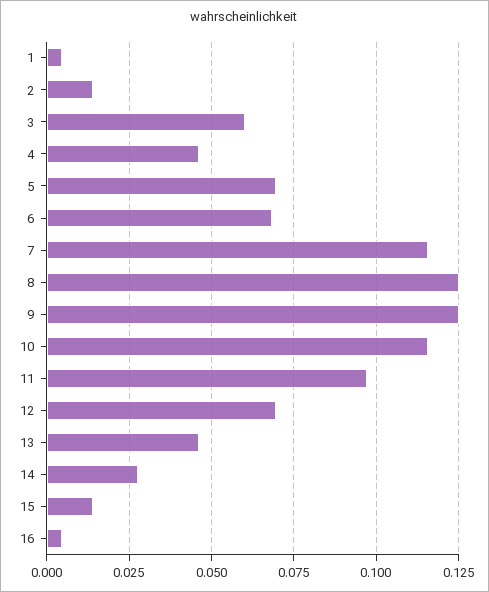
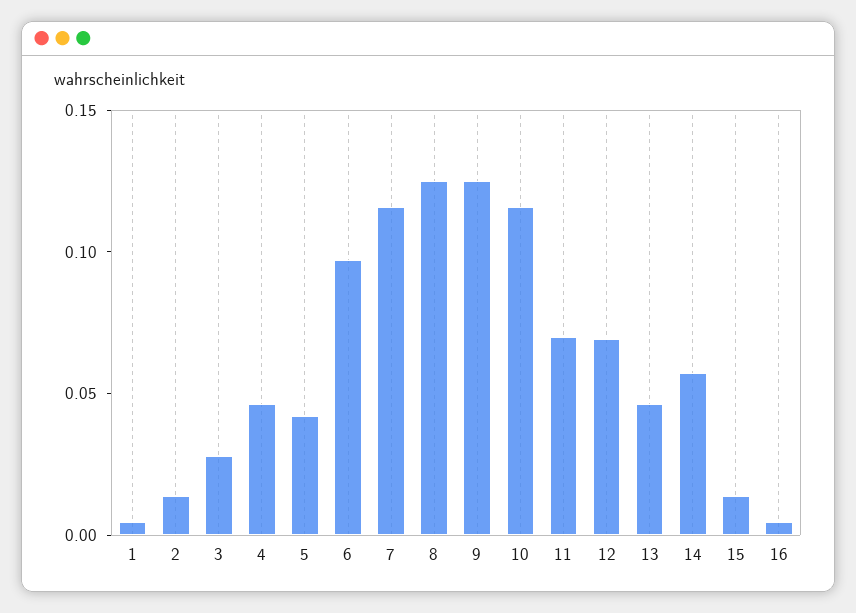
3: 0.06 -> 0.03
5: 0.07 -> 0.04
6: 0.0675 -> 0.1
11: 0.0975 -> 0.07
14: 0.0275 -> 0.06

